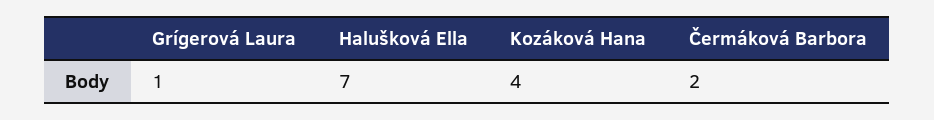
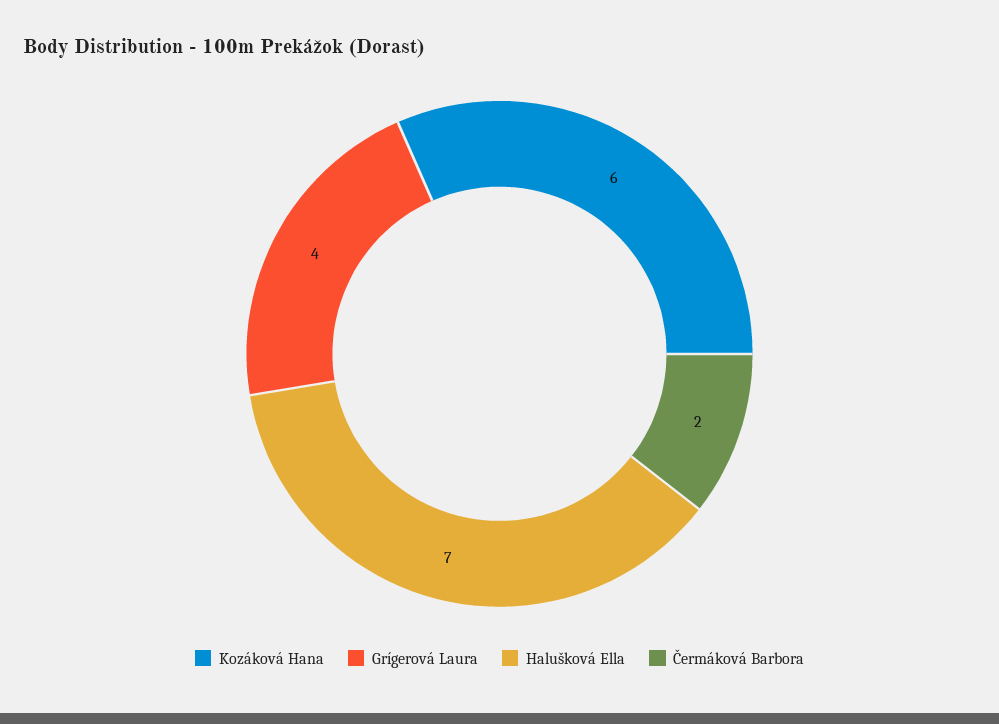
Grígerová Laura: 1 -> 4
Kozáková Hana: 4 -> 6

